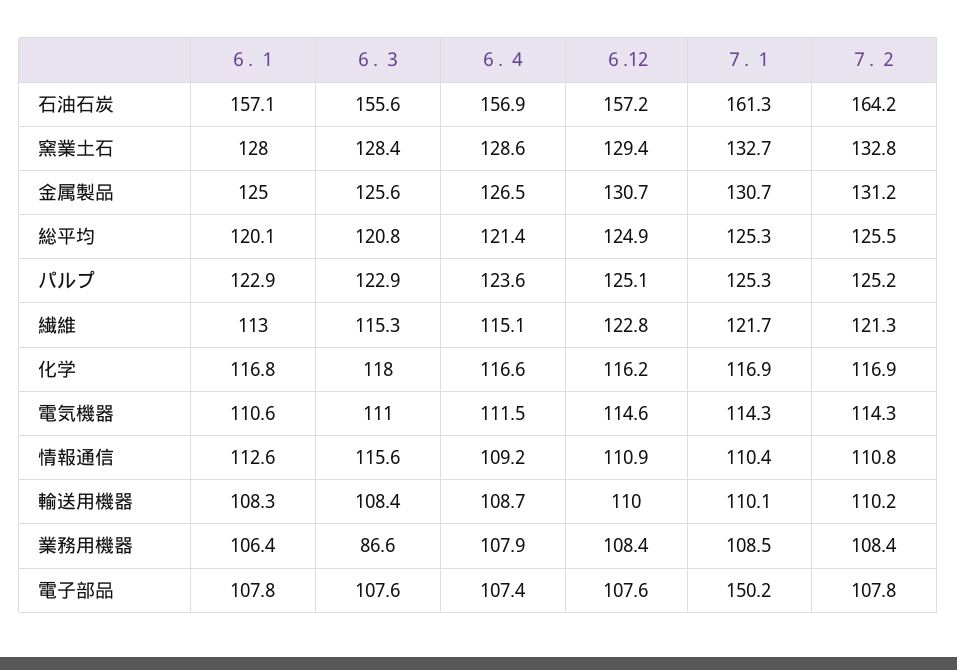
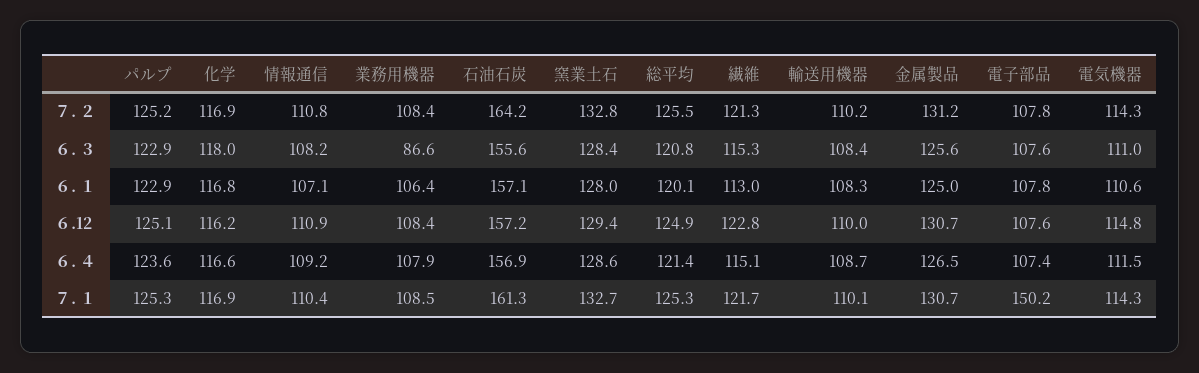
６.12, 電気機器: 114.6 -> 114.8
６. １, 情報通信: 112.6 -> 107.1
６. ３, 情報通信: 115.6 -> 108.2

